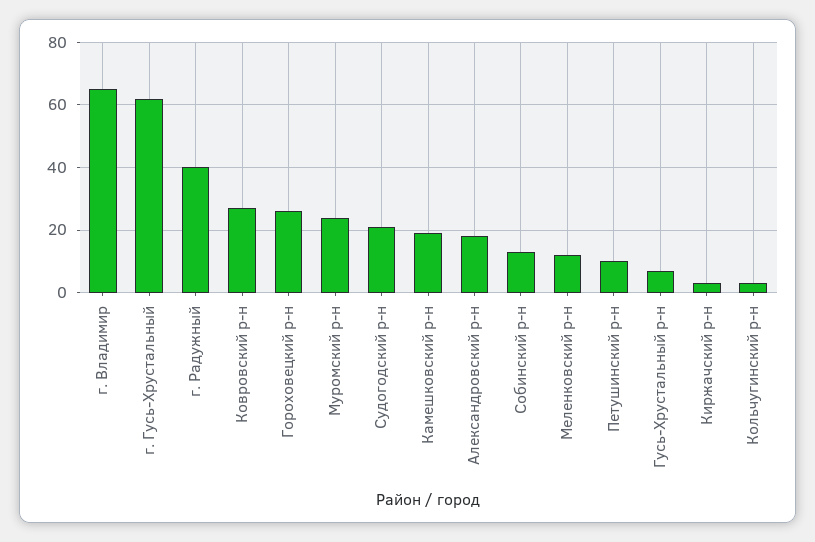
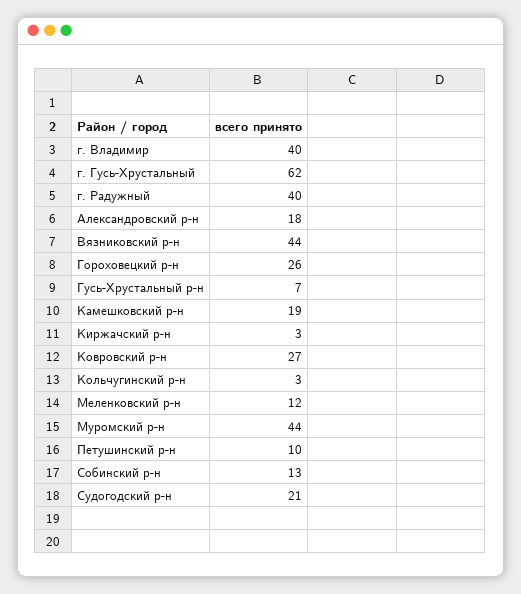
г. Владимир: 65 -> 40
Муромский р-н: 25 -> 44
Вязниковский р-н: none -> 44

